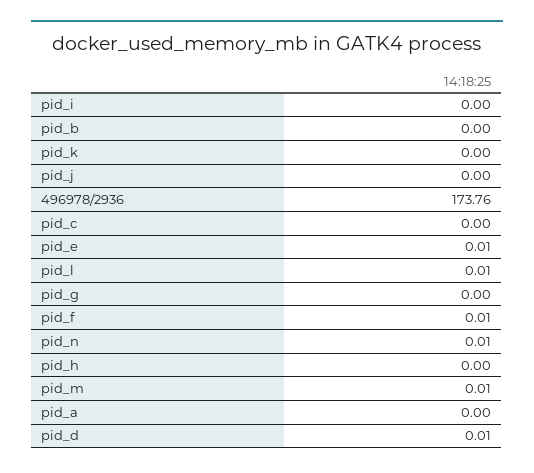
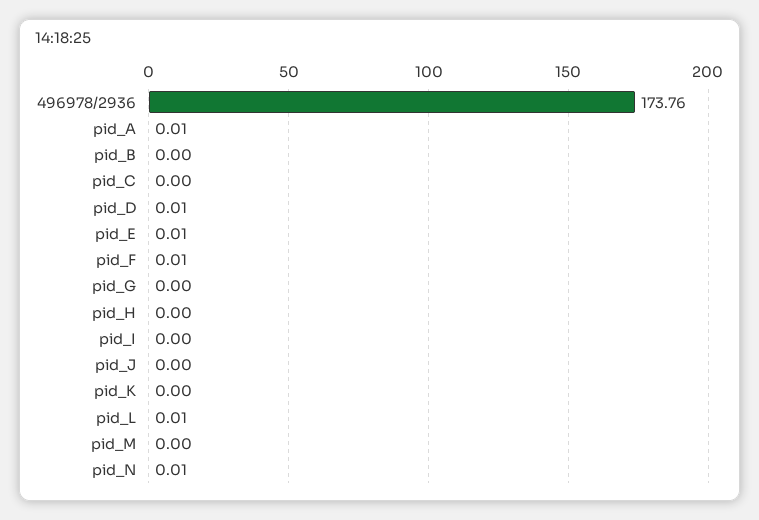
pid_m: 0.01 -> 0
pid_a: 0 -> 0.01

